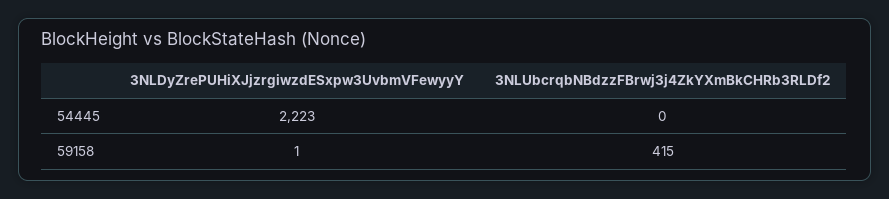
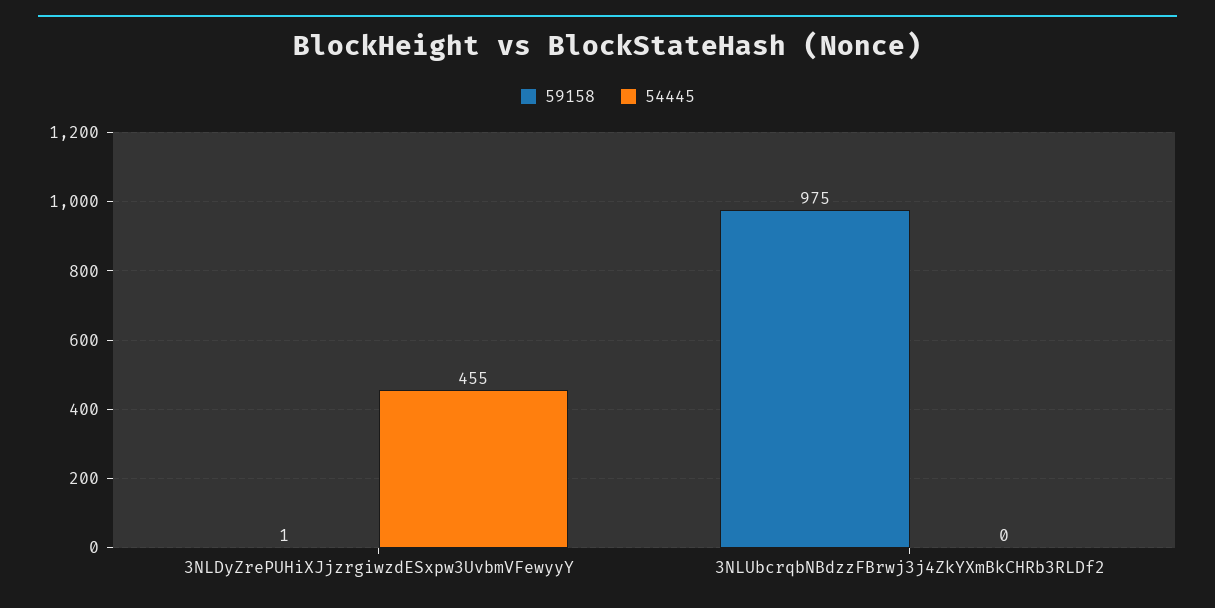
54445, 3NLDyZrePUHiXJjzrgiwzdESxpw3UvbmVFewyyY: 2223 -> 455
59158, 3NLUbcrqbNBdzzFBrwj3j4ZkYXmBkCHRb3RLDf2: 415 -> 975

